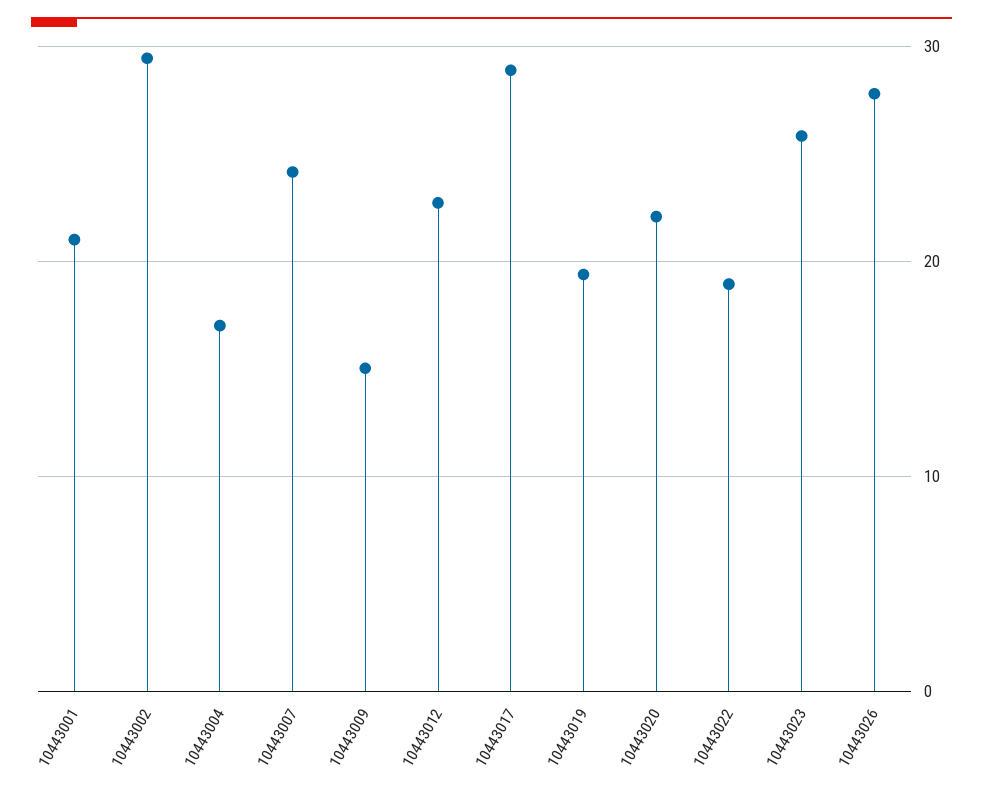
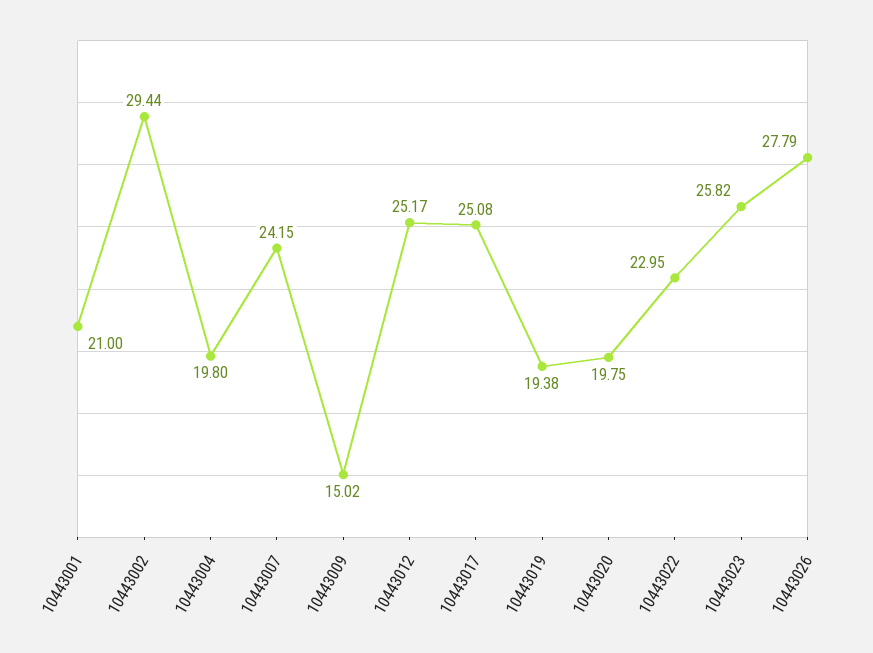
10443004: 17 -> 19.8
10443012: 23 -> 25.17
10443017: 29 -> 25.08
10443020: 22 -> 19.75
10443022: 19 -> 22.95

